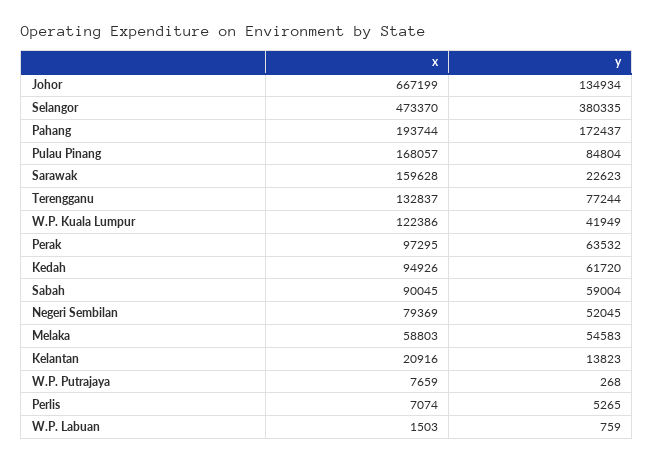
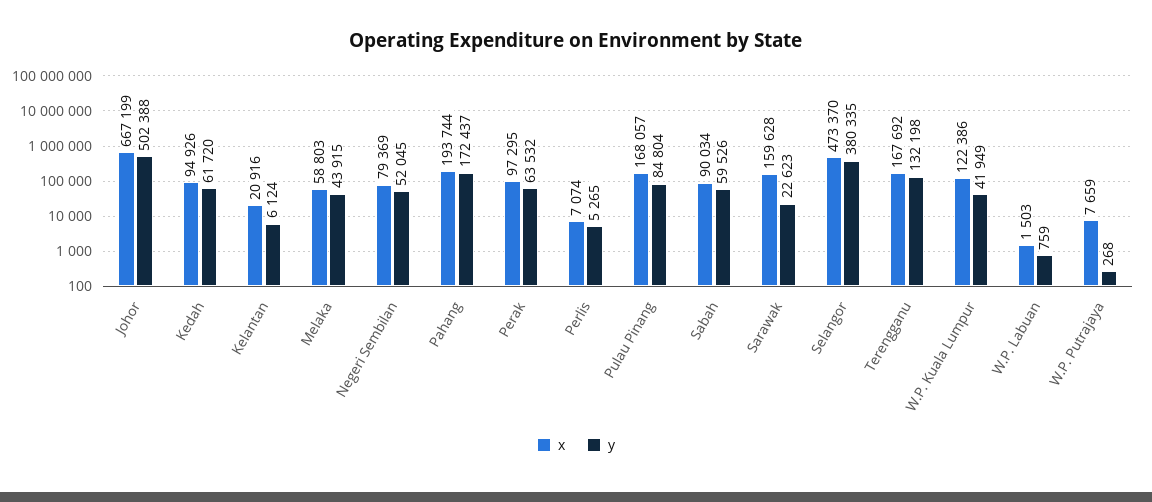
y, Johor: 134934 -> 502388
x, Terengganu: 132837 -> 167692
y, Terengganu: 77244 -> 132198
x, Sabah: 90045 -> 90034
y, Sabah: 59004 -> 59526
y, Melaka: 54583 -> 43915
y, Kelantan: 13823 -> 6124

